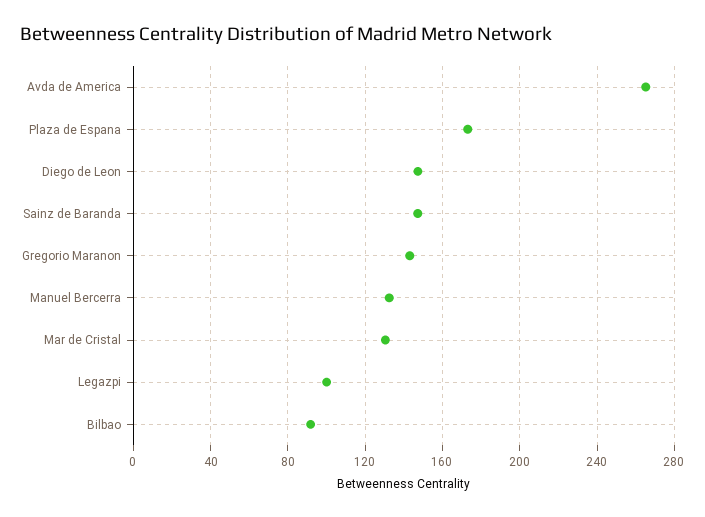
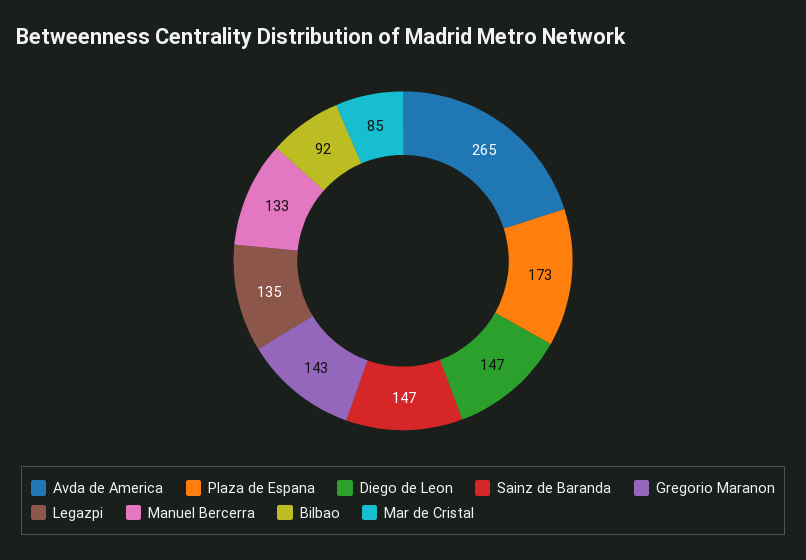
Mar de Cristal: 130 -> 85
Legazpi: 100 -> 135

